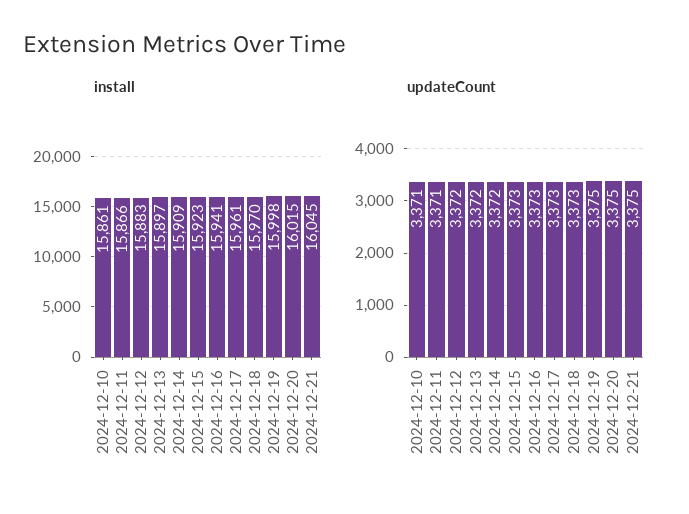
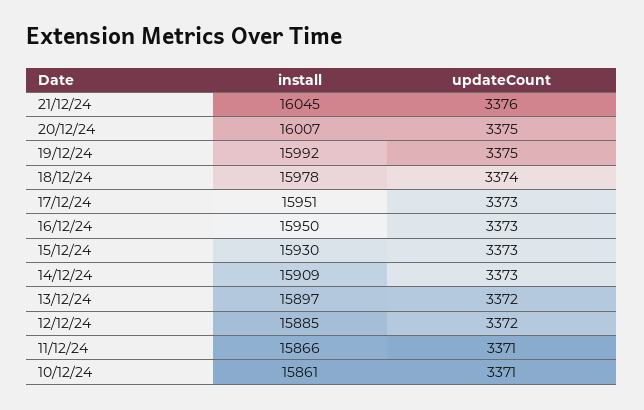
install, 2024-12-12: 15883 -> 15885
install, 2024-12-15: 15923 -> 15930
install, 2024-12-16: 15941 -> 15950
install, 2024-12-17: 15961 -> 15951
install, 2024-12-18: 15970 -> 15978
install, 2024-12-19: 15998 -> 15992
install, 2024-12-20: 16015 -> 16007
updateCount, 2024-12-14: 3372 -> 3373
updateCount, 2024-12-18: 3373 -> 3374
updateCount, 2024-12-21: 3375 -> 3376

